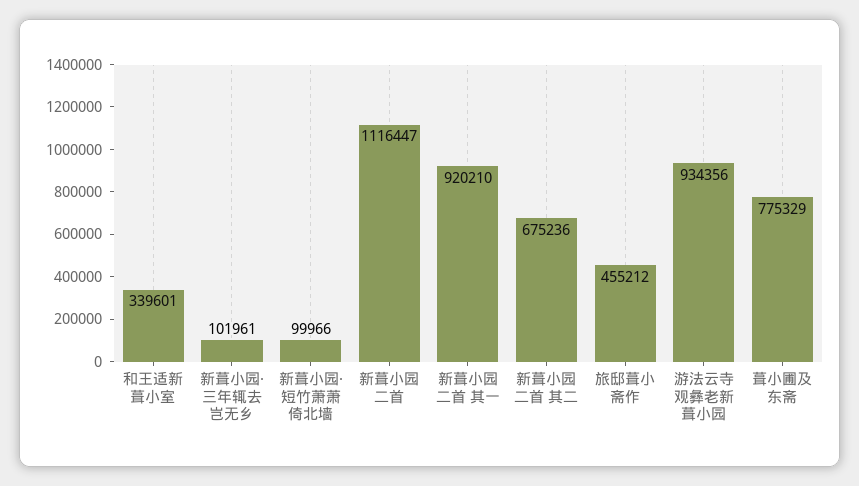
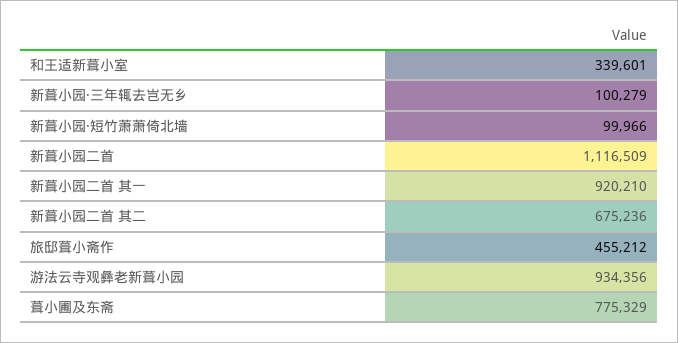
新葺小园·三年辄去岂无乡: 101961 -> 100279
新葺小园二首: 1116447 -> 1116509

